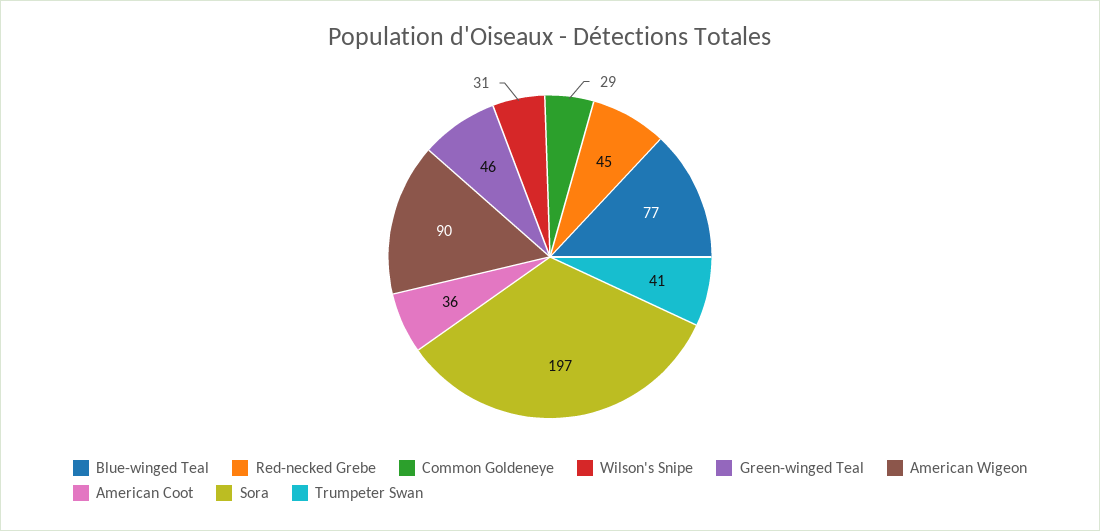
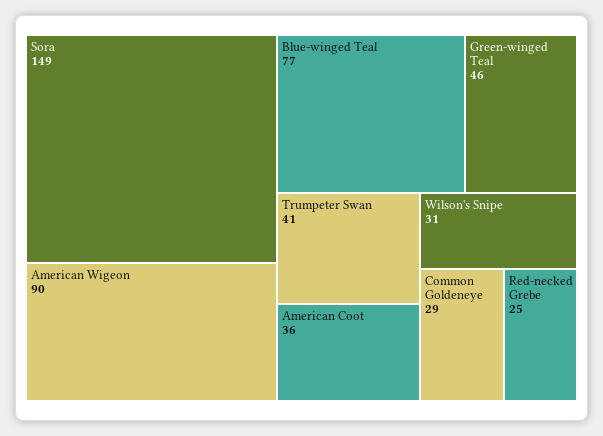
Red-necked Grebe: 45 -> 25
Sora: 197 -> 149

